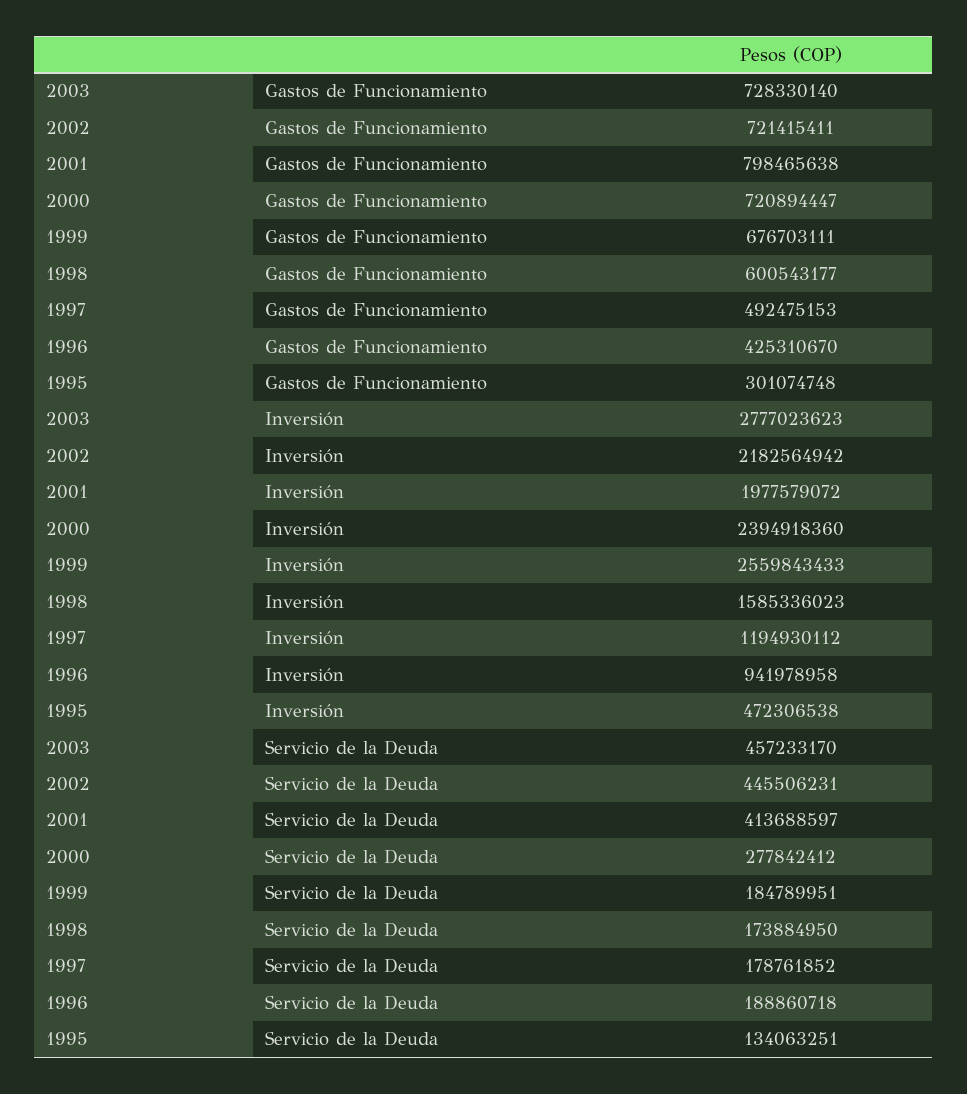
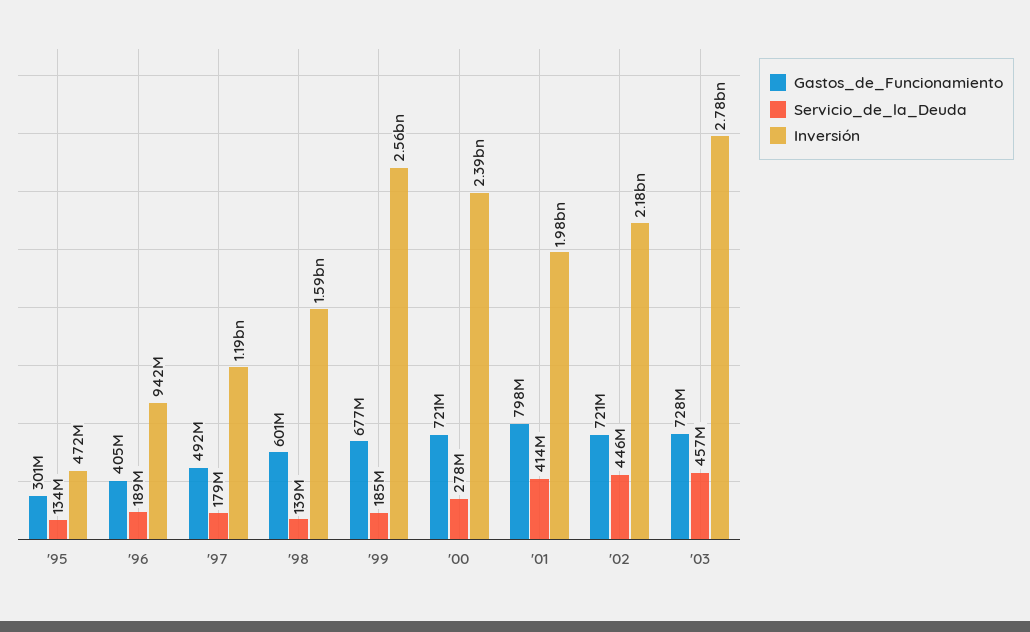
Gastos de Funcionamiento, 1996: 425310670 -> 405000000
Servicio de la Deuda, 1998: 173884950 -> 139000000

